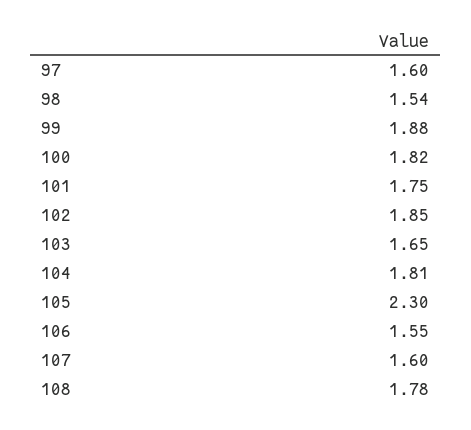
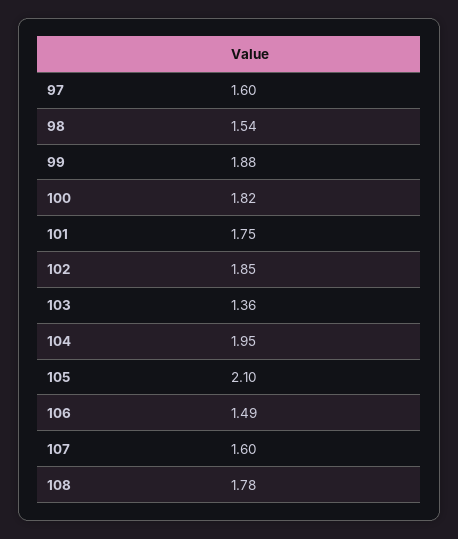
103: 1.65 -> 1.36
104: 1.81 -> 1.95
105: 2.3 -> 2.1
106: 1.55 -> 1.49

